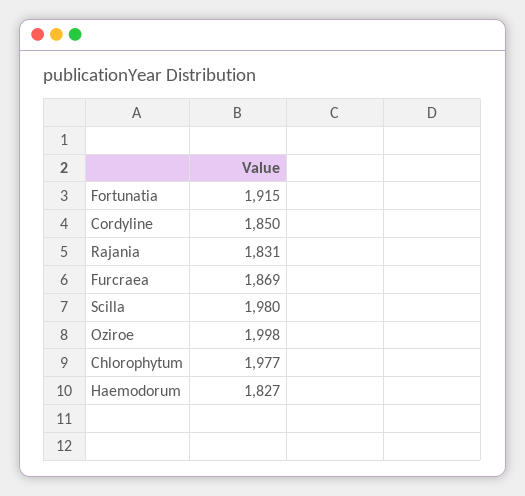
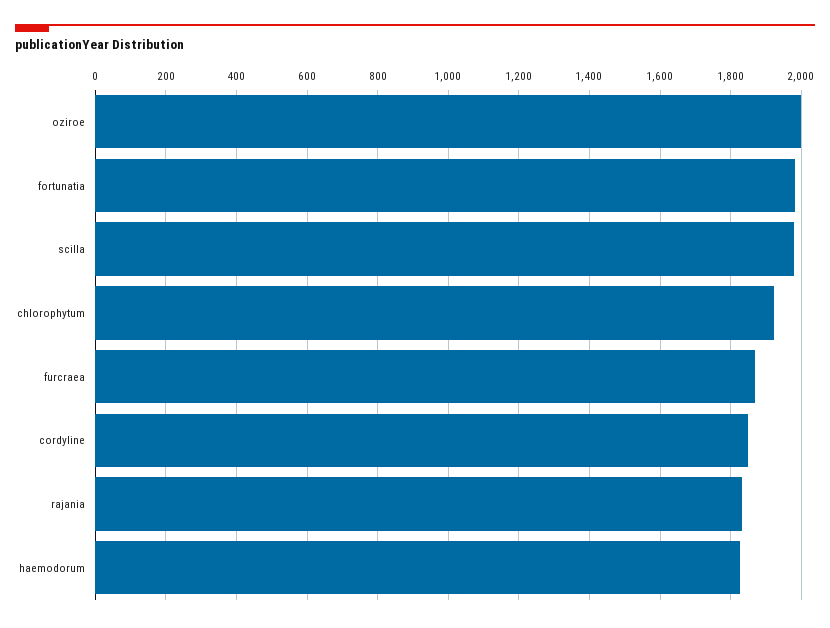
Fortunatia: 1915 -> 1980
Chlorophytum: 1977 -> 1920

